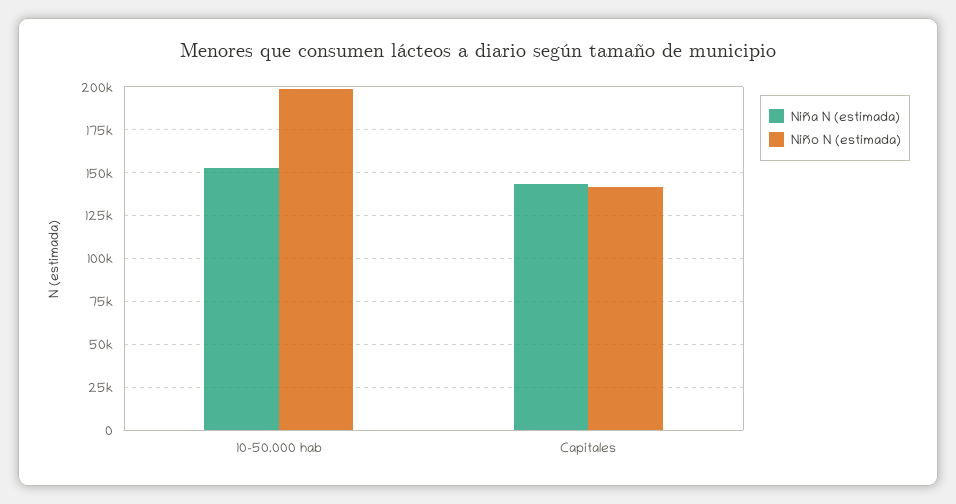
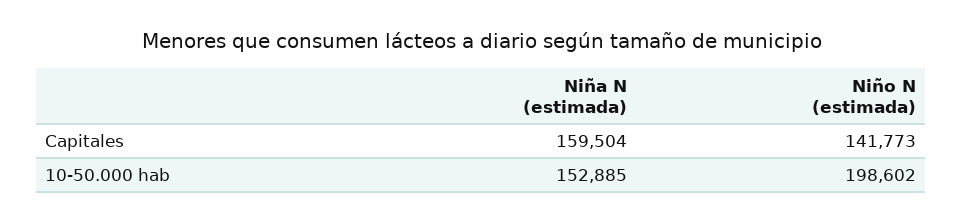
Niña N (estimada), Capitales: 145000 -> 159504

